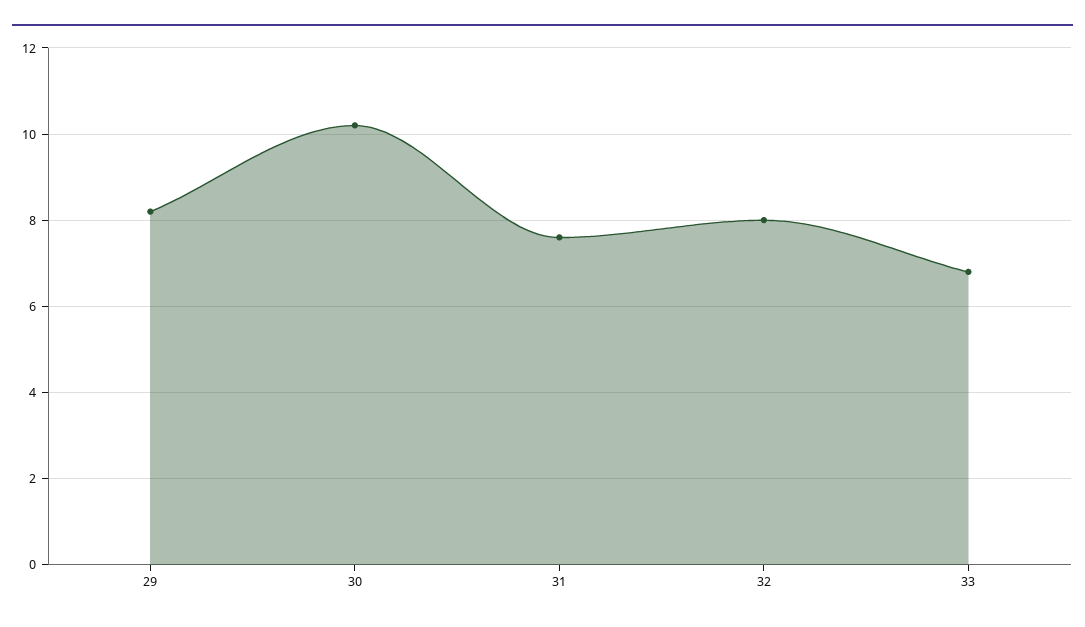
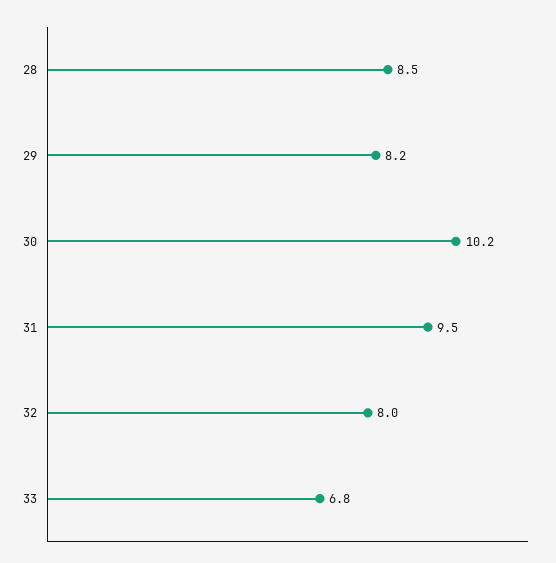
31: 7.5 -> 9.5
28: none -> 8.5

